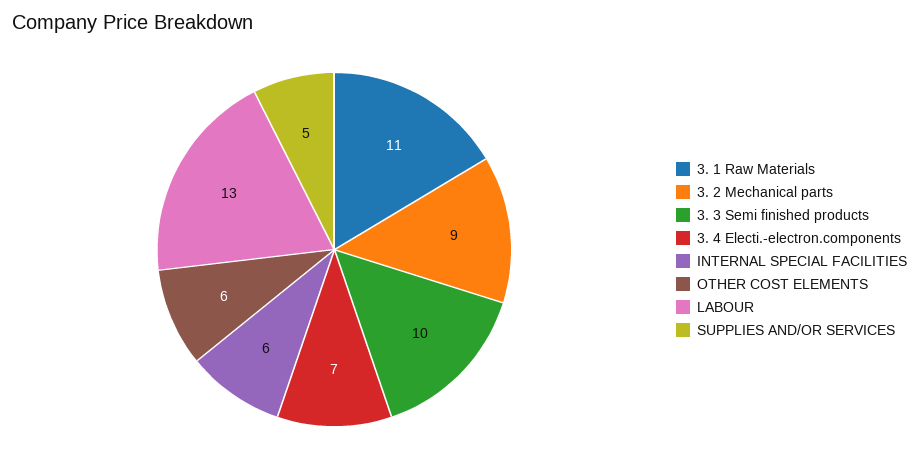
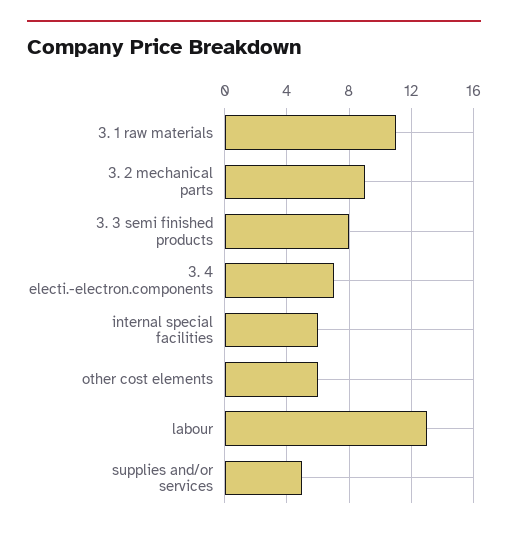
3. 3 Semi finished products: 10 -> 8

